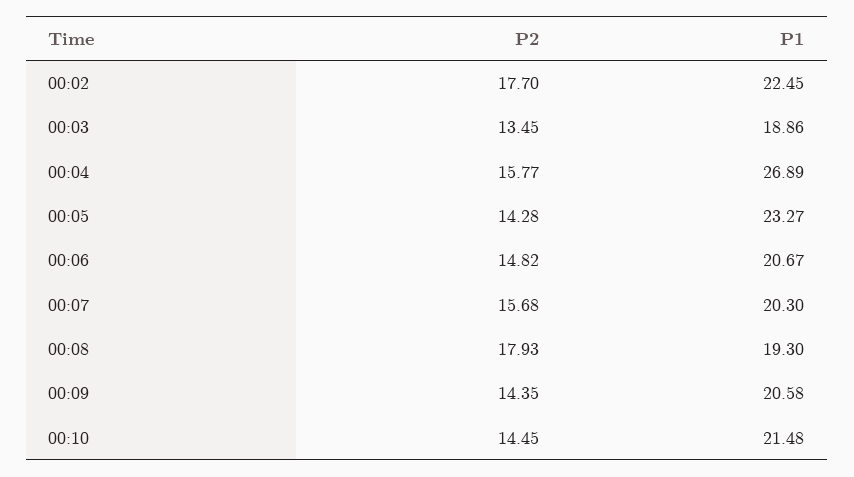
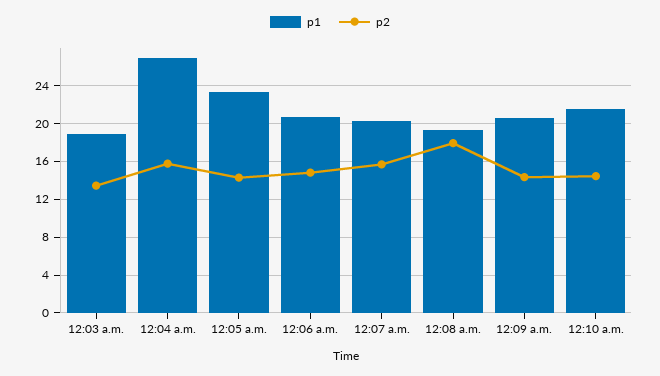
P2, 00:02: 17.7 -> none
P1, 00:02: 22.45 -> none

